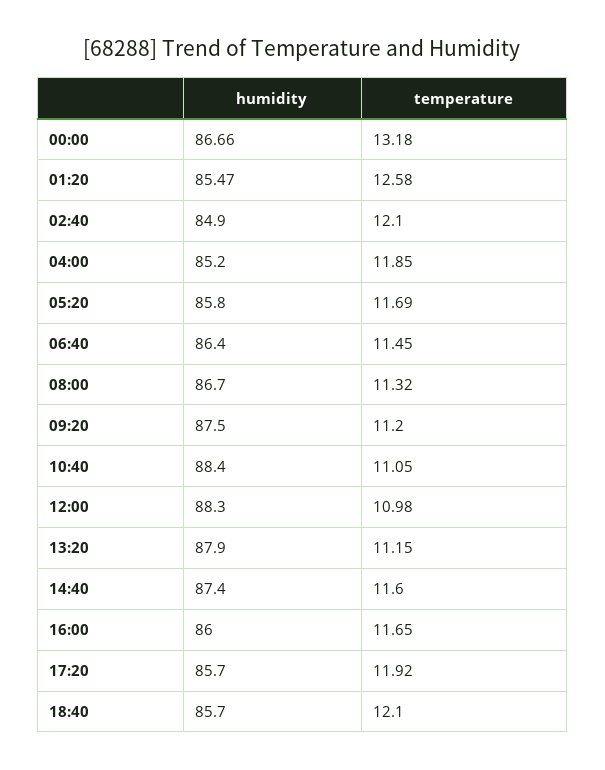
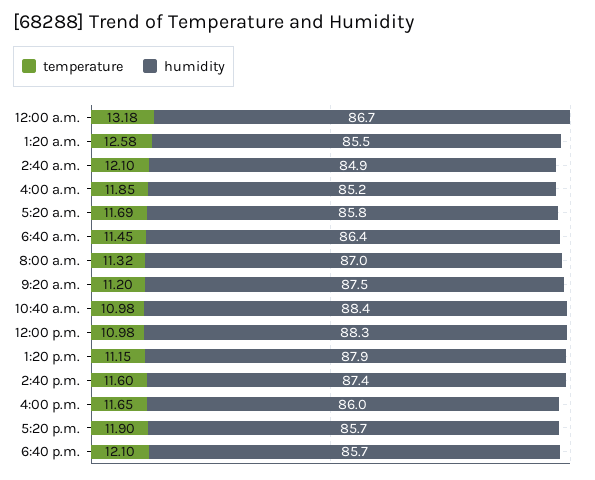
humidity, 08:00: 86.7 -> 87
temperature, 10:40: 11.05 -> 10.98
temperature, 17:20: 11.92 -> 11.9

